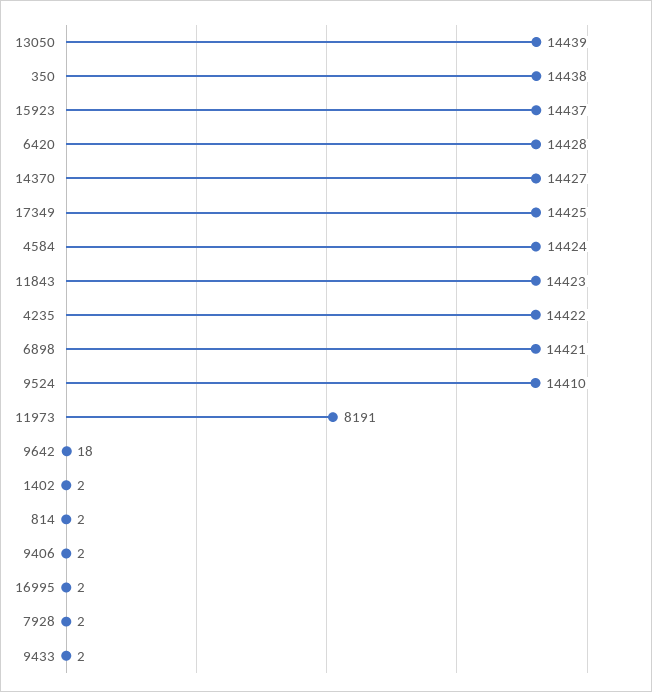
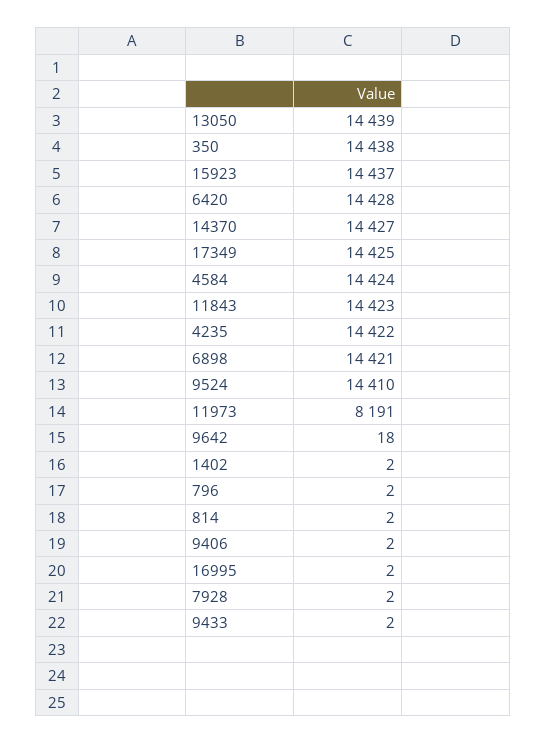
796: none -> 2

